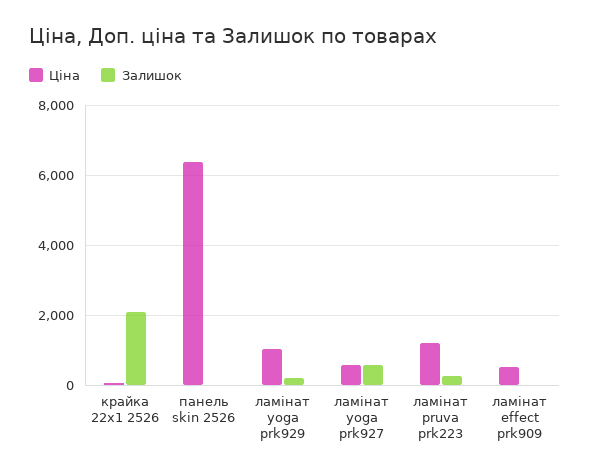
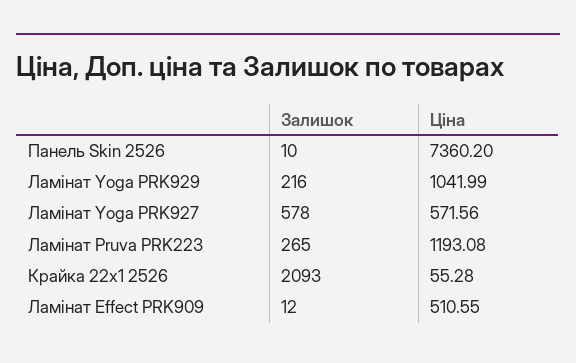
Ціна, панель skin 2526: 6400 -> 7360.2

